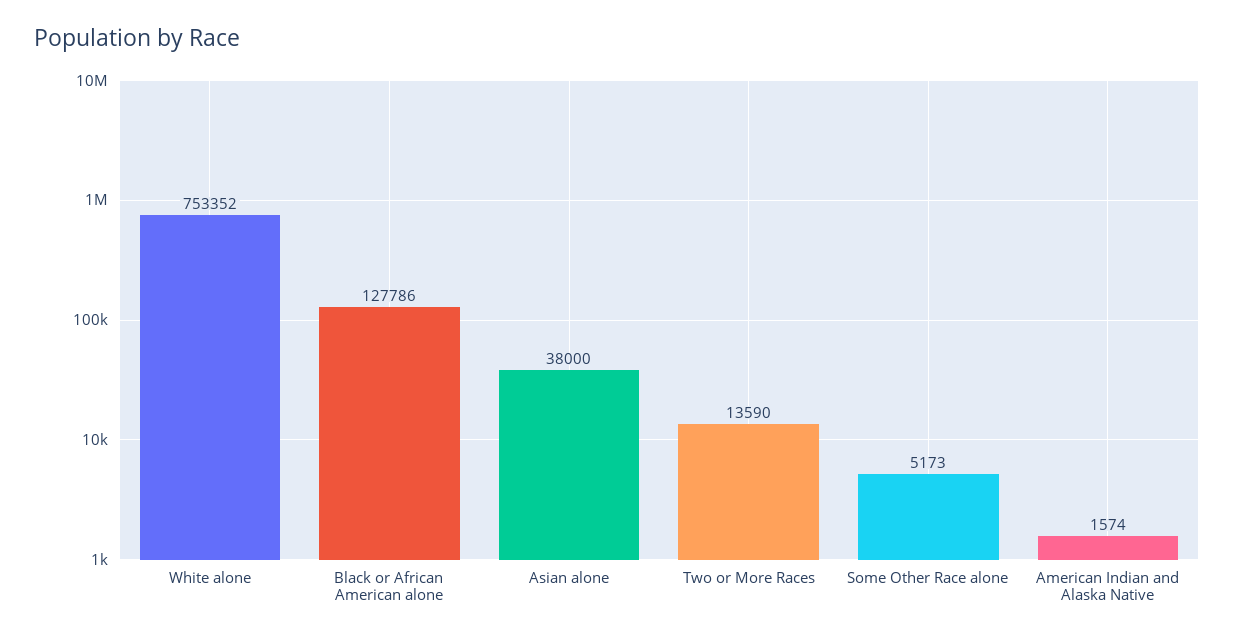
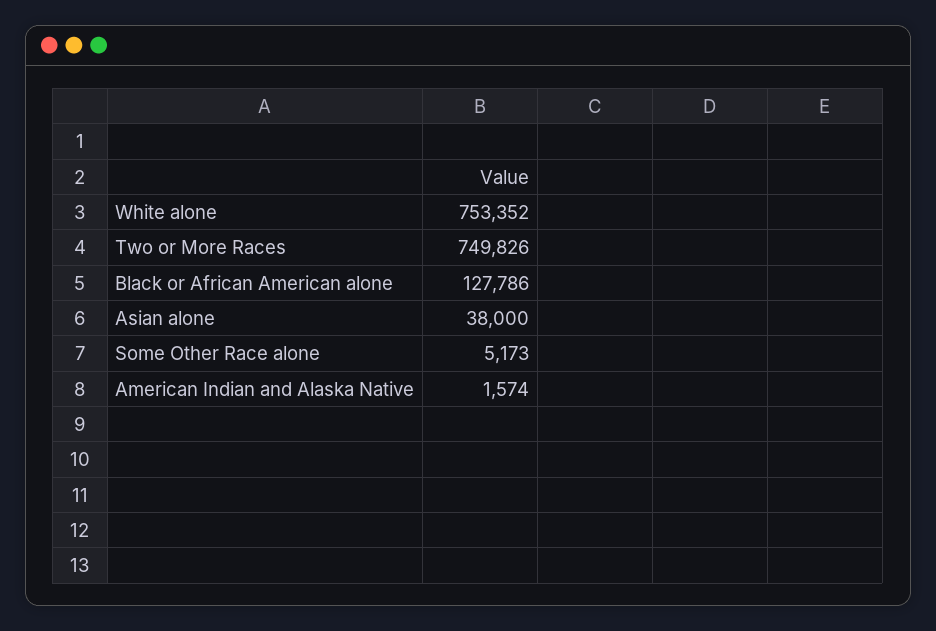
Two or More Races: 13590 -> 749826

